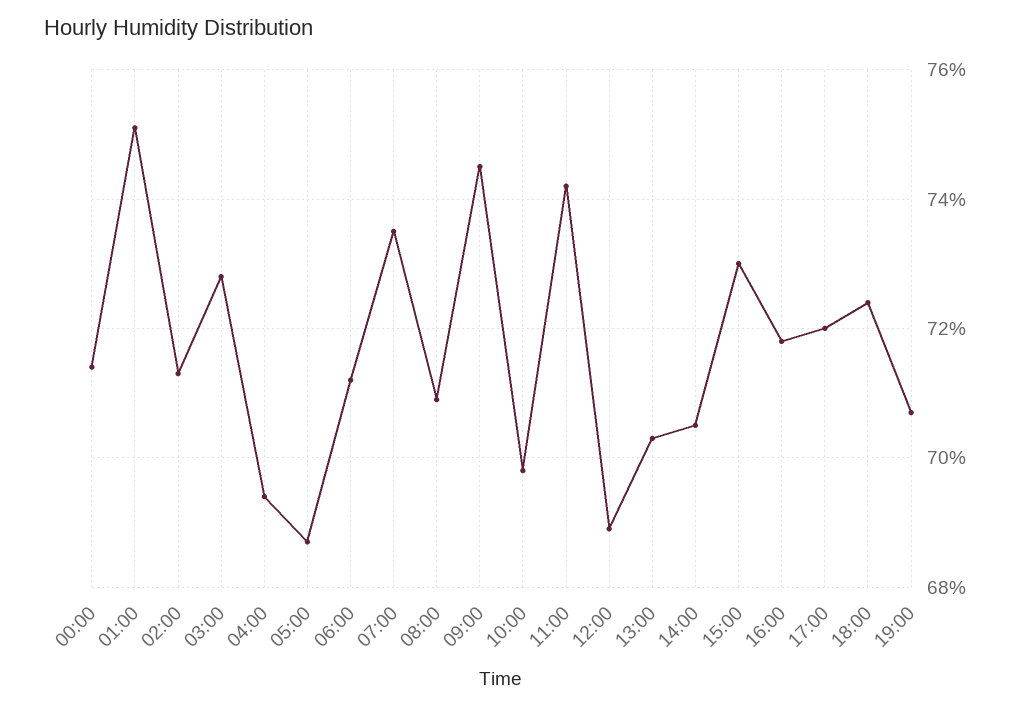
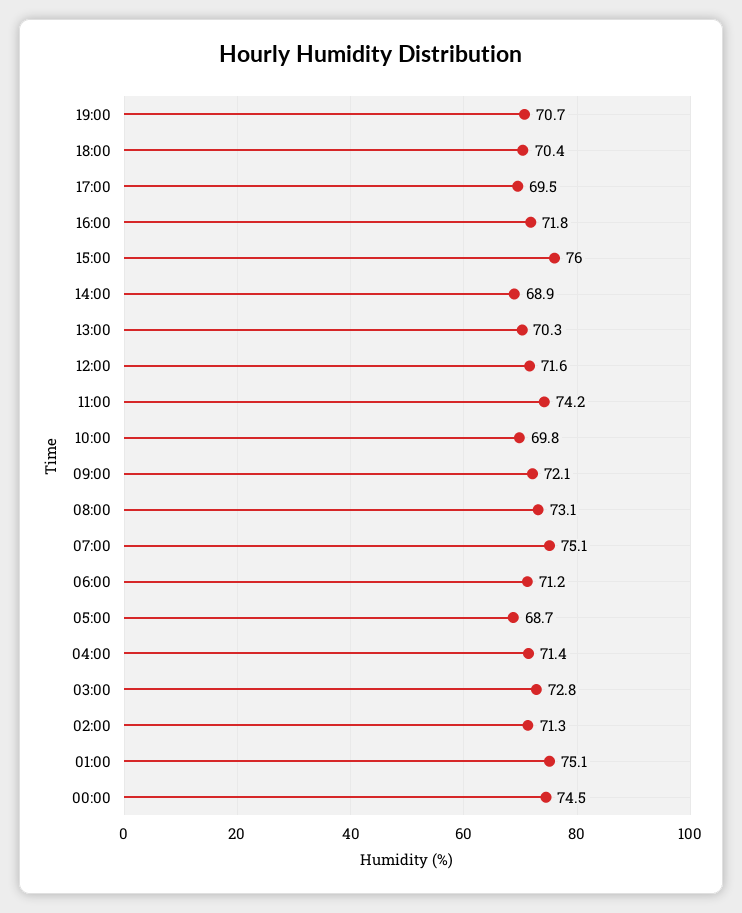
00:00: 71.5 -> 74.5
04:00: 69.5 -> 71.4
07:00: 73.5 -> 75.1
08:00: 71 -> 73.1
09:00: 74.5 -> 72.1
12:00: 69 -> 71.6
14:00: 70.5 -> 68.9
15:00: 73 -> 76
17:00: 72 -> 69.5
18:00: 72.5 -> 70.4

